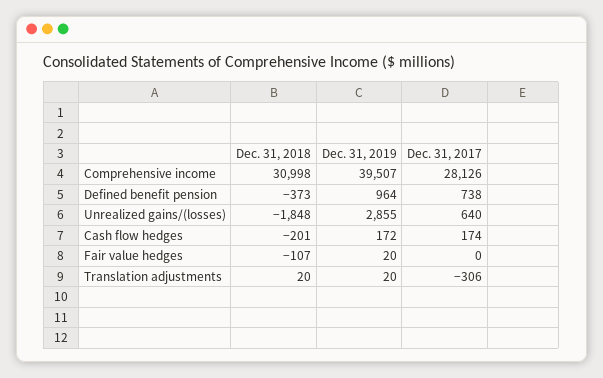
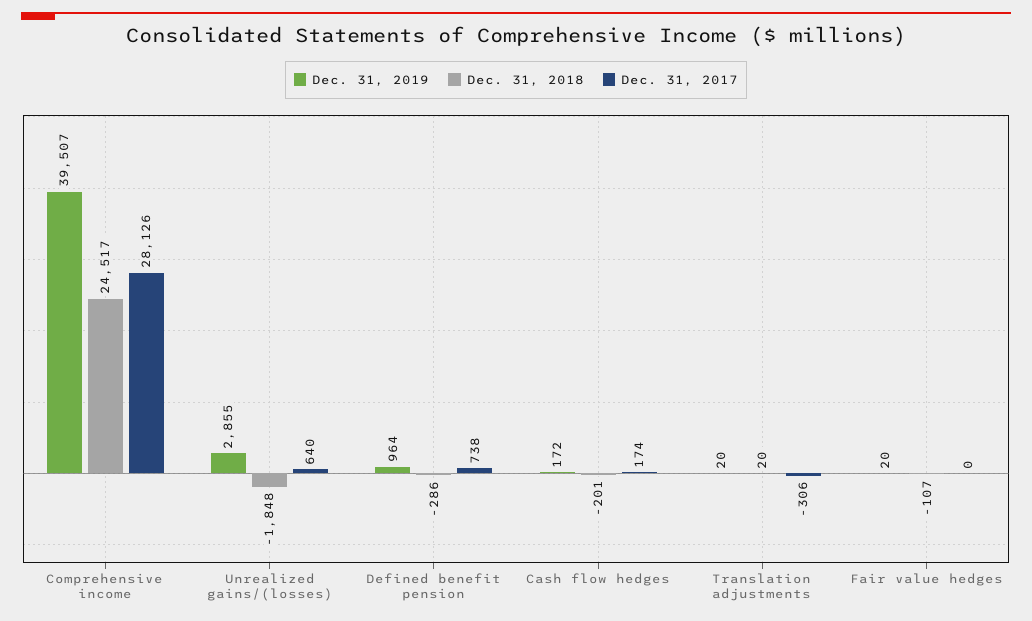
Dec. 31, 2018, Comprehensive income: 30998 -> 24517
Dec. 31, 2018, Defined benefit pension: -373 -> -286

